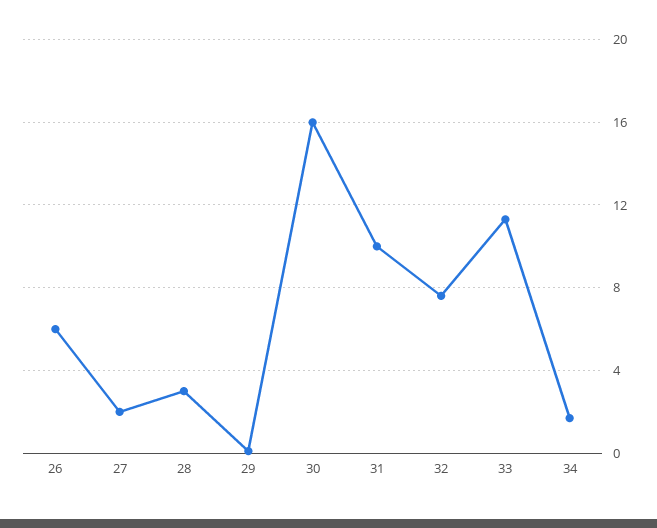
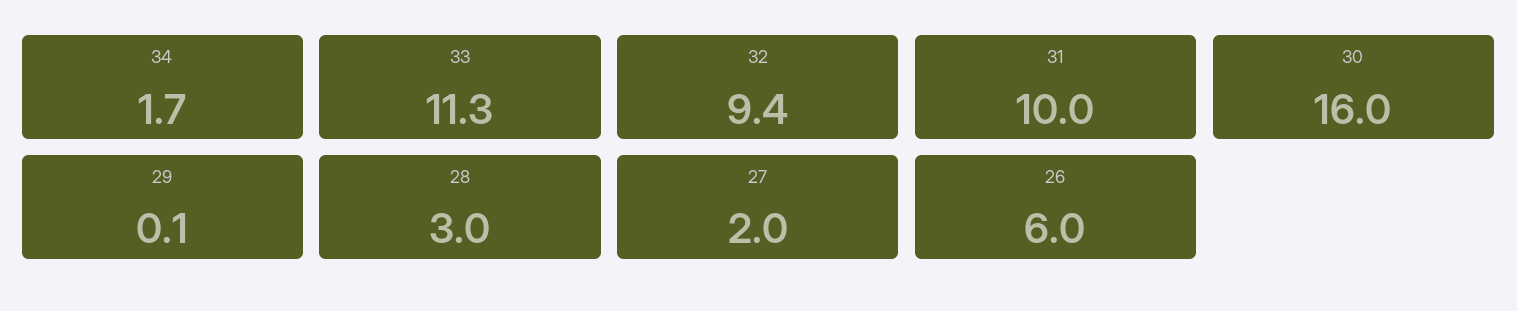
32: 7.5 -> 9.4

